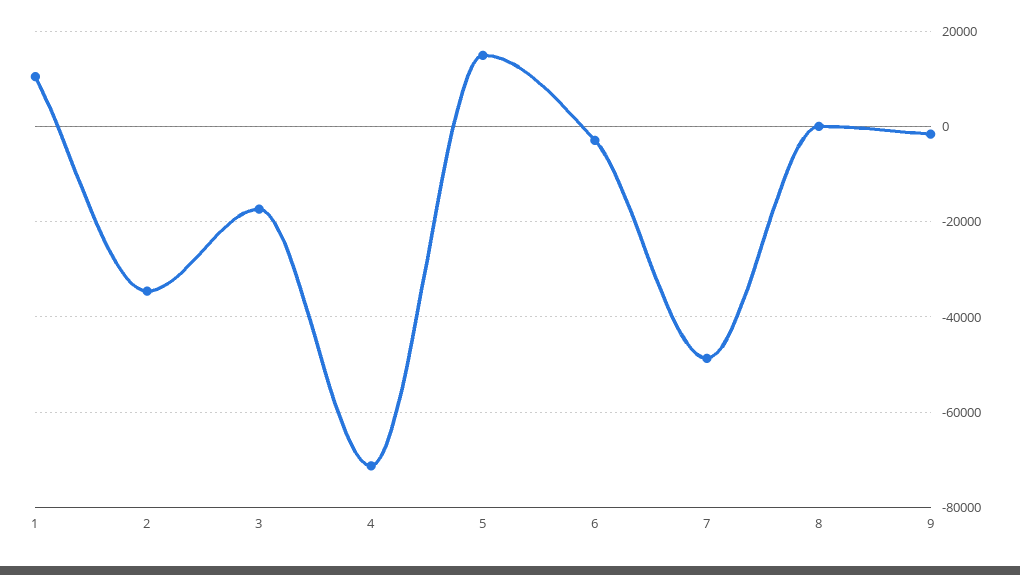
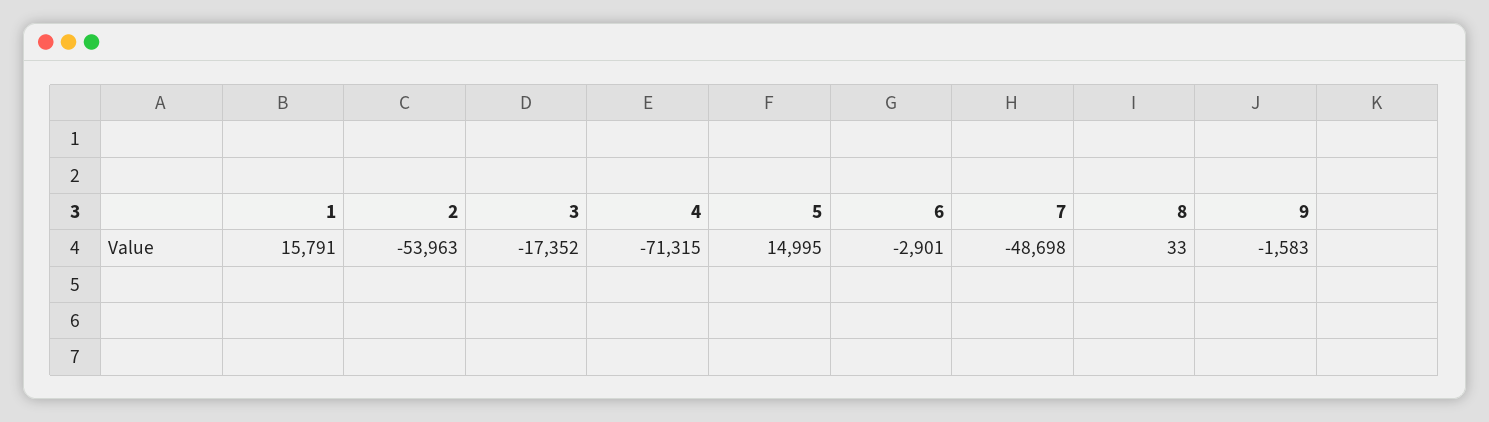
1: 10000 -> 15791
2: -34000 -> -53963

